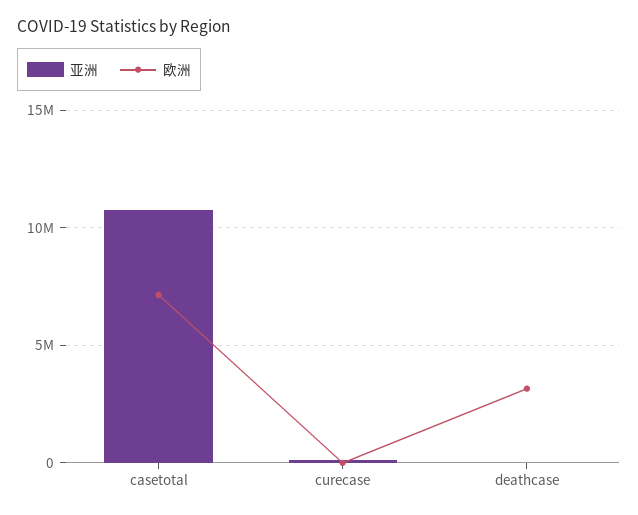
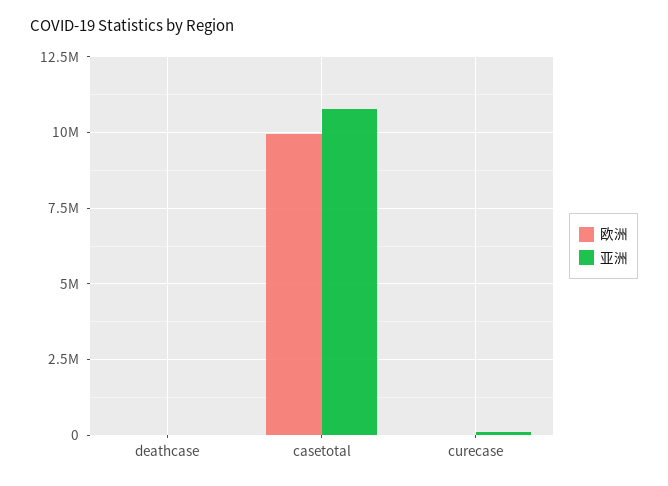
欧洲, casetotal: 7000000 -> 10000000
欧洲, deathcase: 3000000 -> 0

